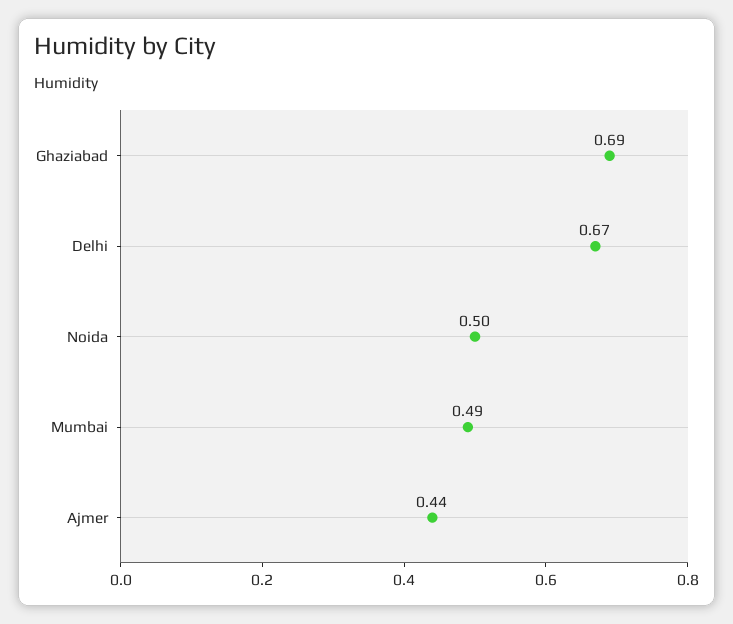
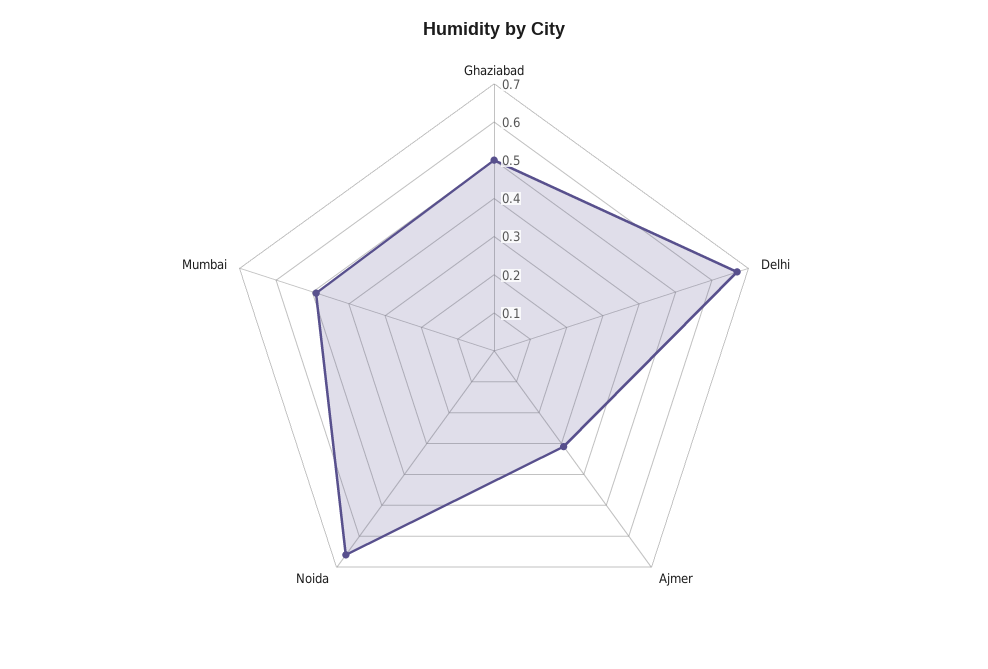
Ghaziabad: 0.69 -> 0.5
Noida: 0.5 -> 0.65
Ajmer: 0.44 -> 0.3

